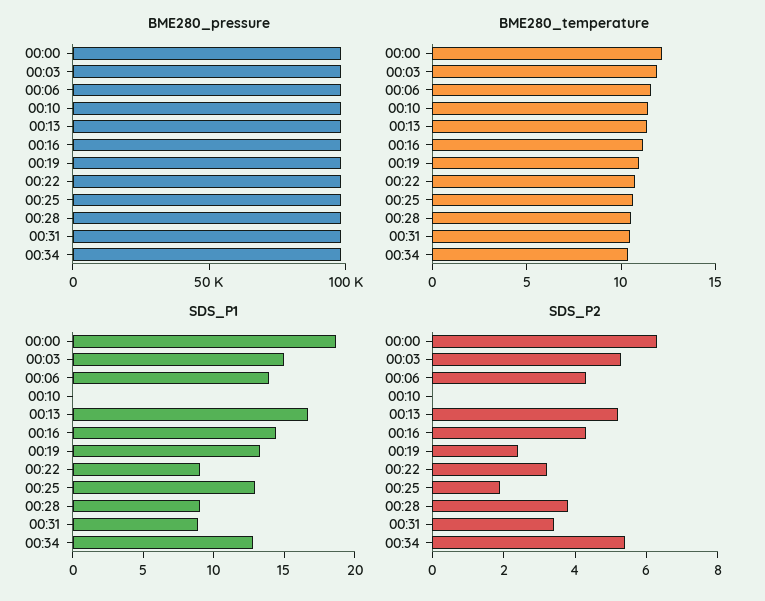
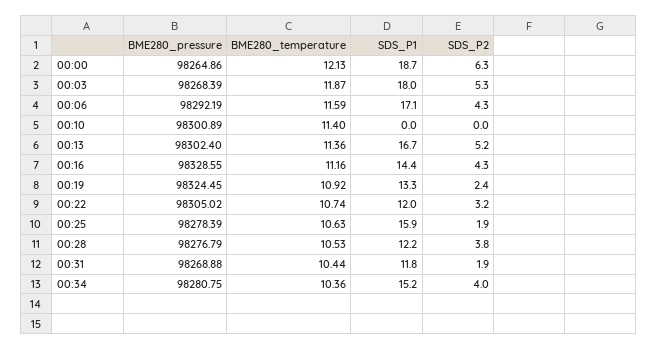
SDS_P1, 00:03: 15 -> 18
SDS_P1, 00:06: 14 -> 17.1
SDS_P1, 00:22: 9 -> 12
SDS_P1, 00:25: 13 -> 15.9
SDS_P1, 00:28: 9 -> 12.2
SDS_P1, 00:31: 9 -> 11.8
SDS_P1, 00:34: 13 -> 15.2
SDS_P2, 00:31: 3.5 -> 1.9
SDS_P2, 00:34: 5.5 -> 4

